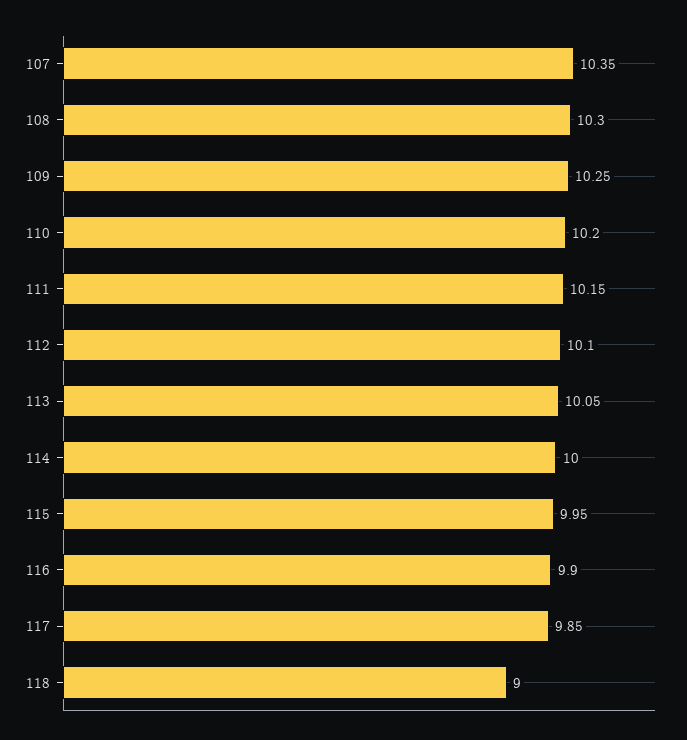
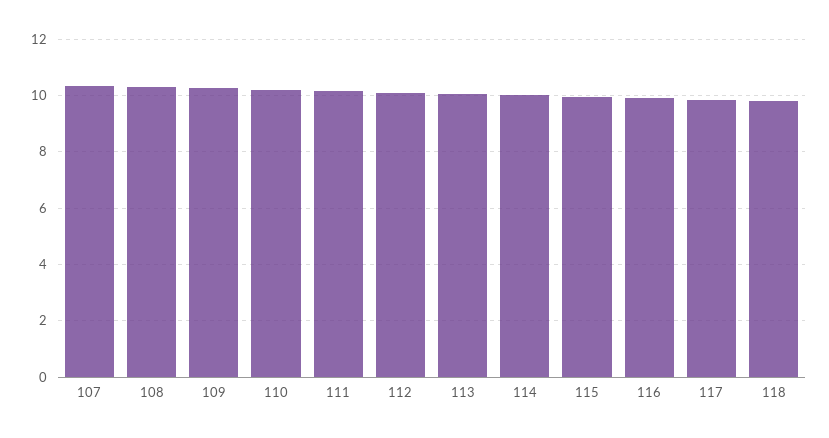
118: 9 -> 9.75

